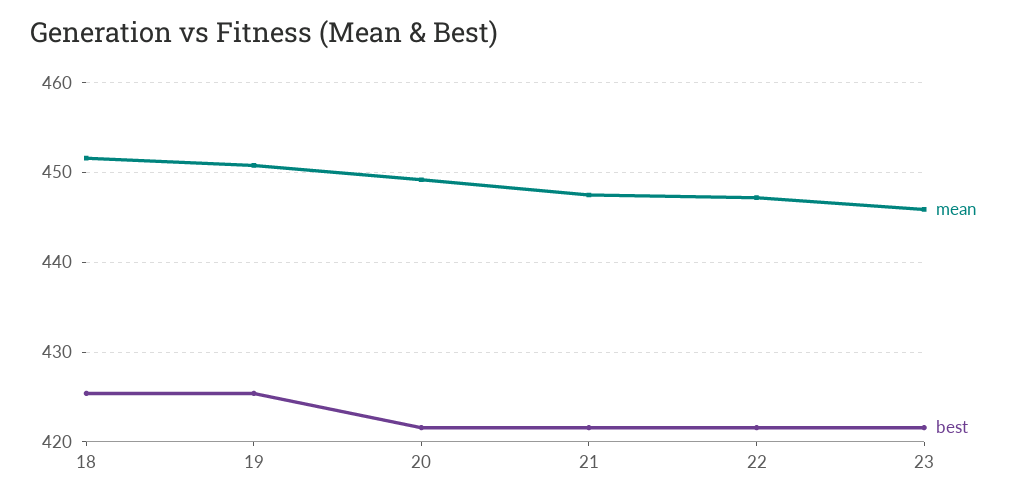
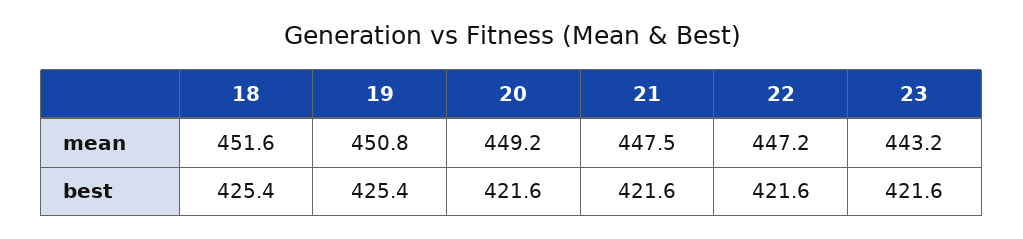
mean, 23: 446 -> 443.2

